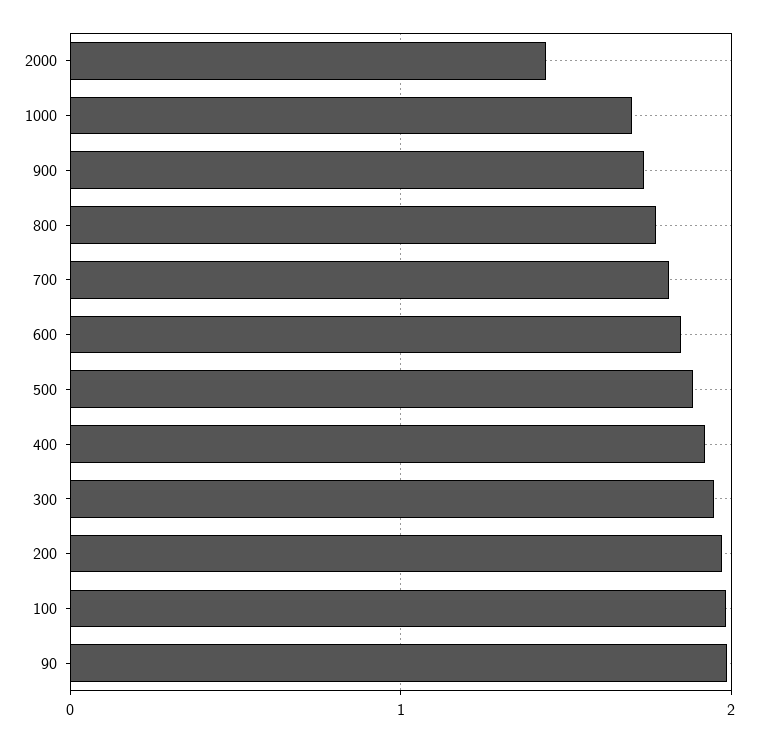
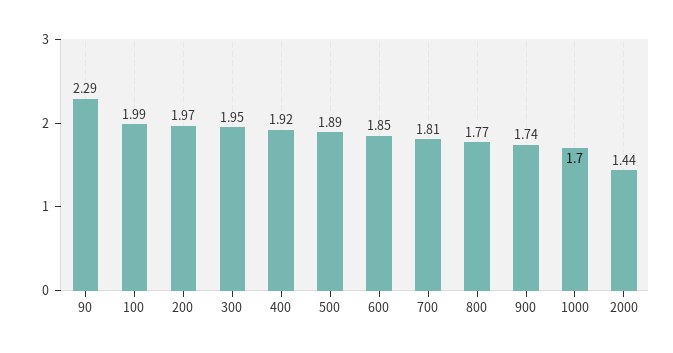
90: 2 -> 2.29

